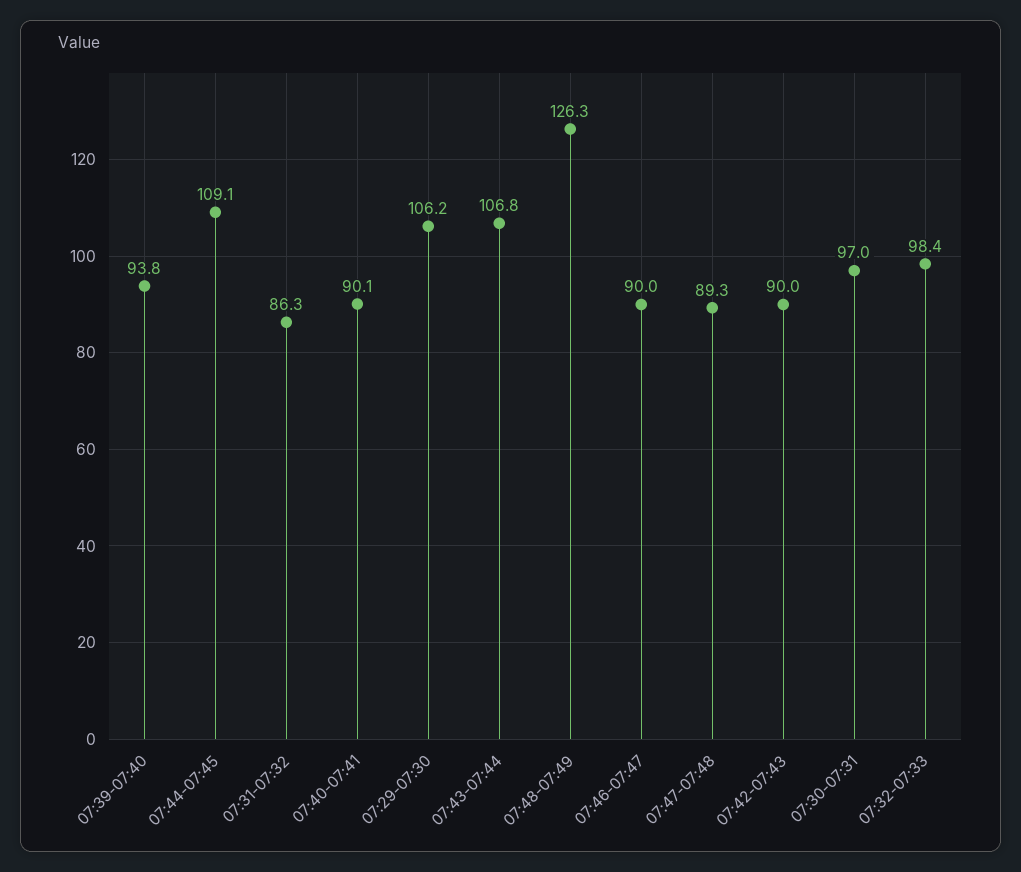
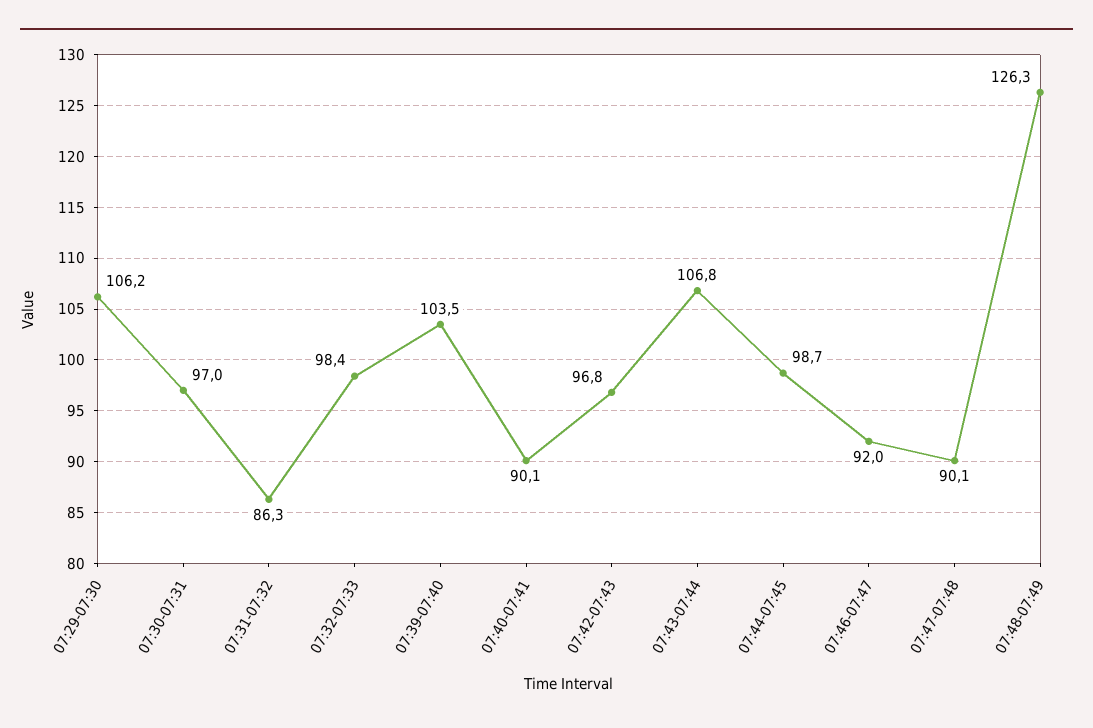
07:39-07:40: 93.8 -> 103.5
07:44-07:45: 109.1 -> 98.7
07:46-07:47: 90 -> 92
07:47-07:48: 89.3 -> 90.1
07:42-07:43: 90 -> 96.8

